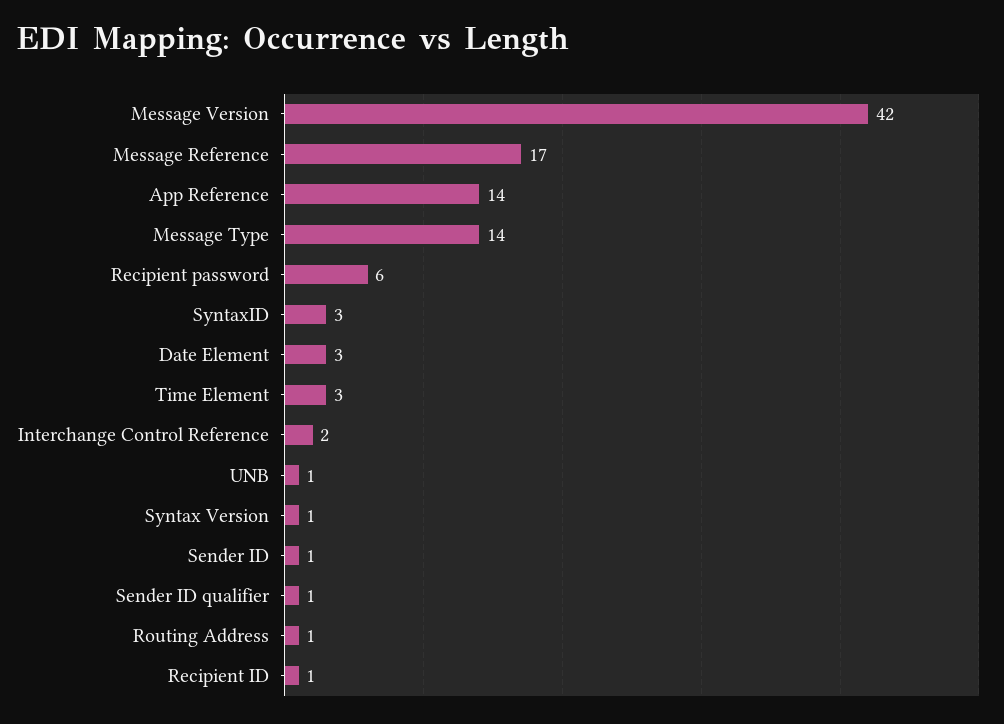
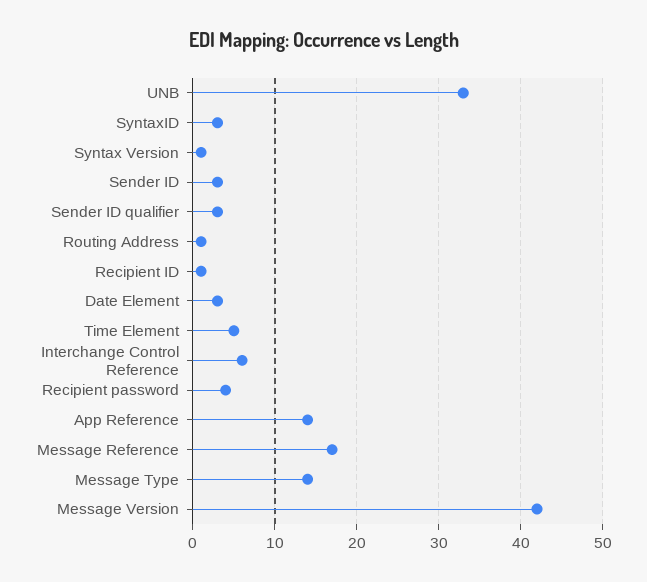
Recipient password: 6 -> 4
Time Element: 3 -> 5
Interchange Control Reference: 2 -> 6
UNB: 1 -> 33
Sender ID: 1 -> 3
Sender ID qualifier: 1 -> 3

